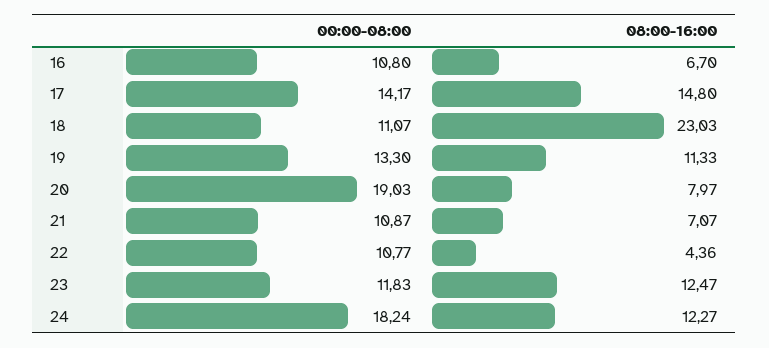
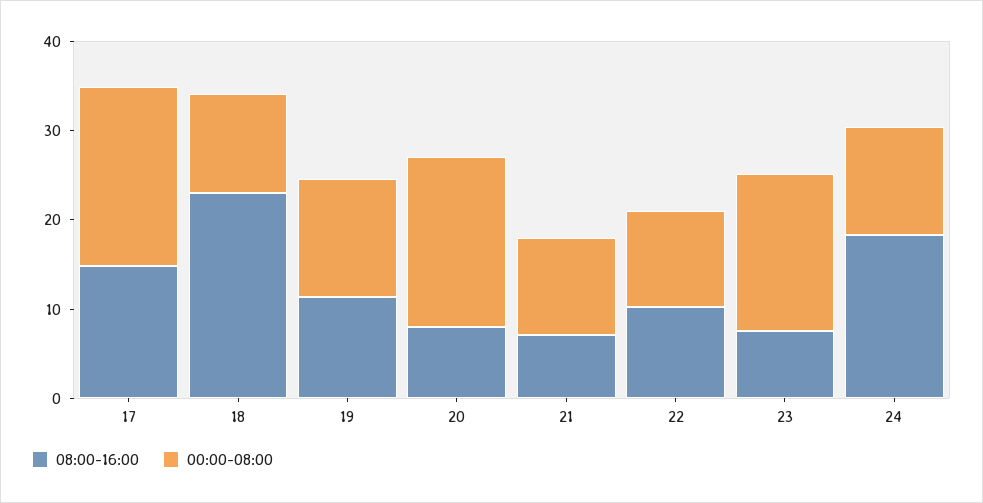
00:00-08:00, 16: 10.8 -> none
08:00-16:00, 16: 6.7 -> none
00:00-08:00, 17: 14.17 -> 20
08:00-16:00, 22: 4.36 -> 10
00:00-08:00, 23: 11.83 -> 18
08:00-16:00, 23: 12.47 -> 8
00:00-08:00, 24: 18.24 -> 12
08:00-16:00, 24: 12.27 -> 18

